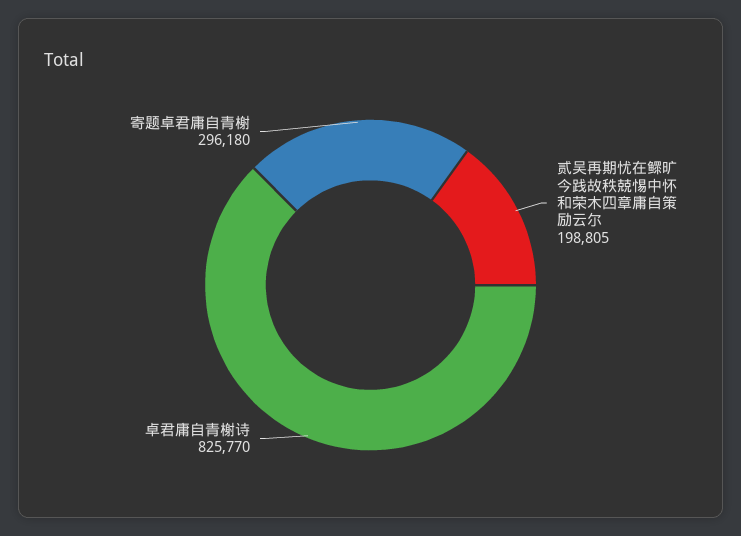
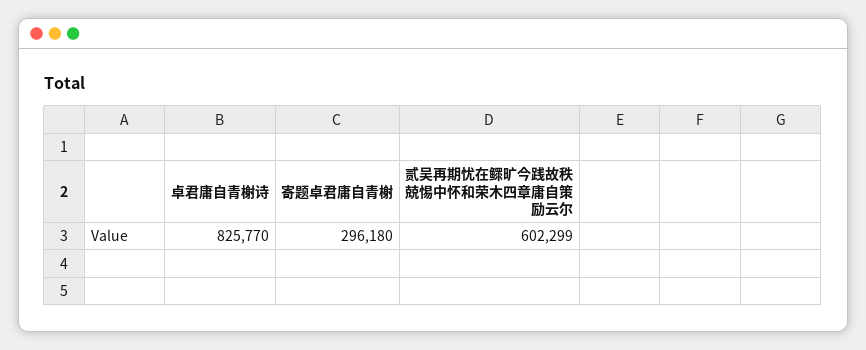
贰吴再期忧在鳏旷今践故秩兢惕中怀和荣木四章庸自策励云尔: 198805 -> 602299

